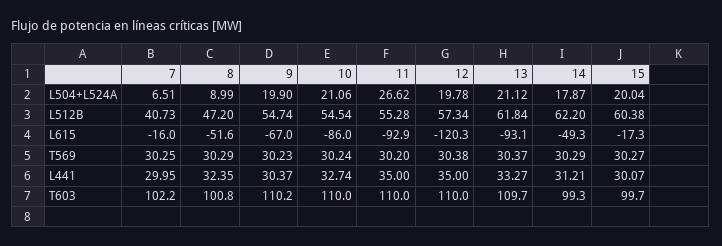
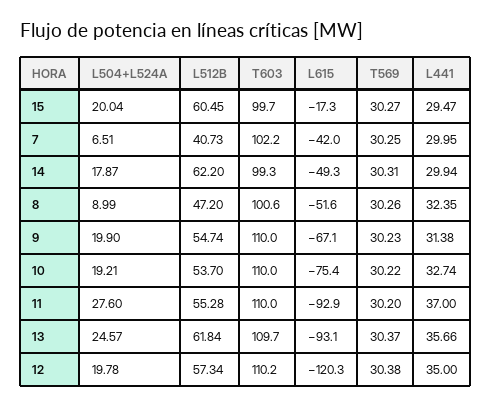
10, L504+L524A: 21.06 -> 19.21
11, L504+L524A: 26.62 -> 27.6
13, L504+L524A: 21.12 -> 24.57
10, L512B: 54.54 -> 53.7
15, L512B: 60.38 -> 60.45
7, L615: -16 -> -42
9, L615: -67 -> -67.1
10, L615: -86 -> -75.4
8, T569: 30.29 -> 30.26
10, T569: 30.24 -> 30.22
14, T569: 30.29 -> 30.31
9, L441: 30.37 -> 31.38
11, L441: 35 -> 37
13, L441: 33.27 -> 35.66
14, L441: 31.21 -> 29.94
15, L441: 30.07 -> 29.47
8, T603: 100.8 -> 100.6
9, T603: 110.2 -> 110
12, T603: 110 -> 110.2

